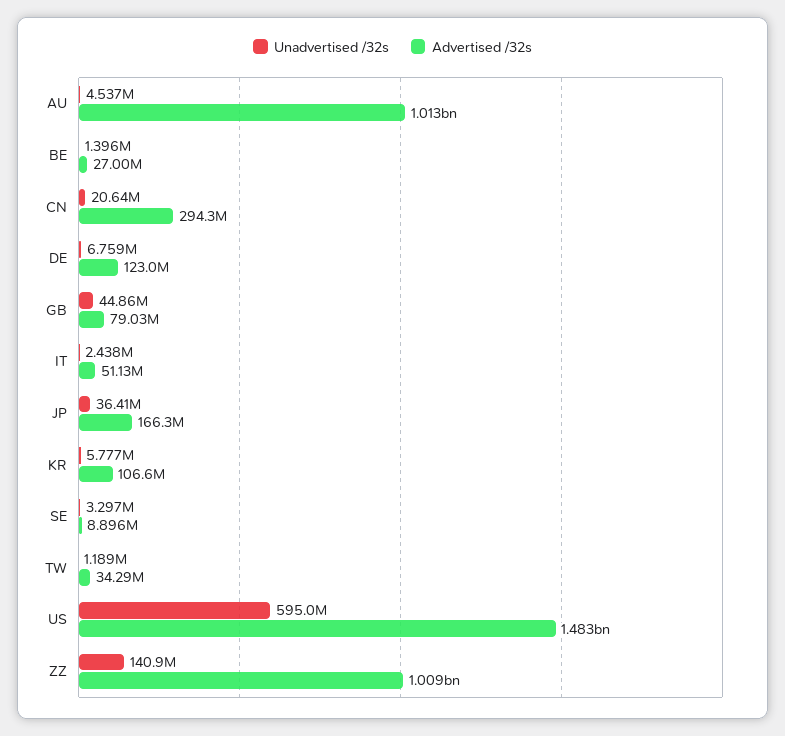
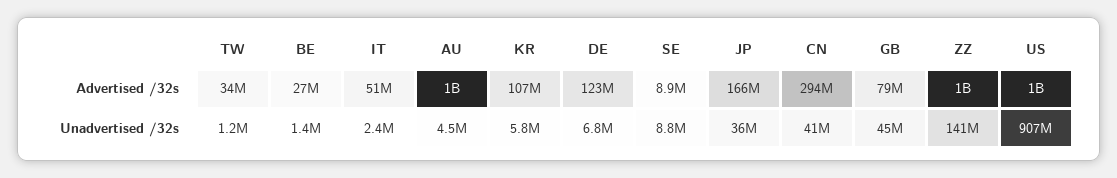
Unadvertised /32s, CN: 20640000 -> 41000000
Unadvertised /32s, SE: 3297000 -> 8800000
Unadvertised /32s, US: 595000000 -> 907000000
Advertised /32s, US: 1483000000 -> 1000000000

